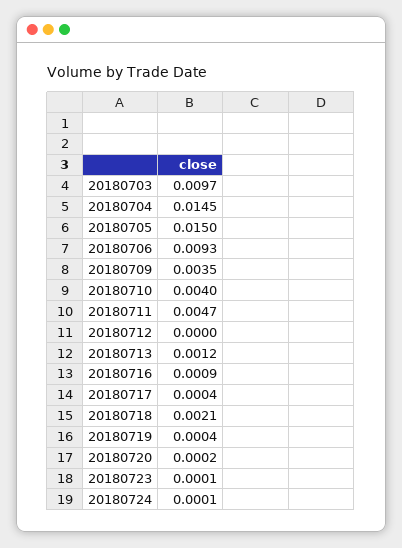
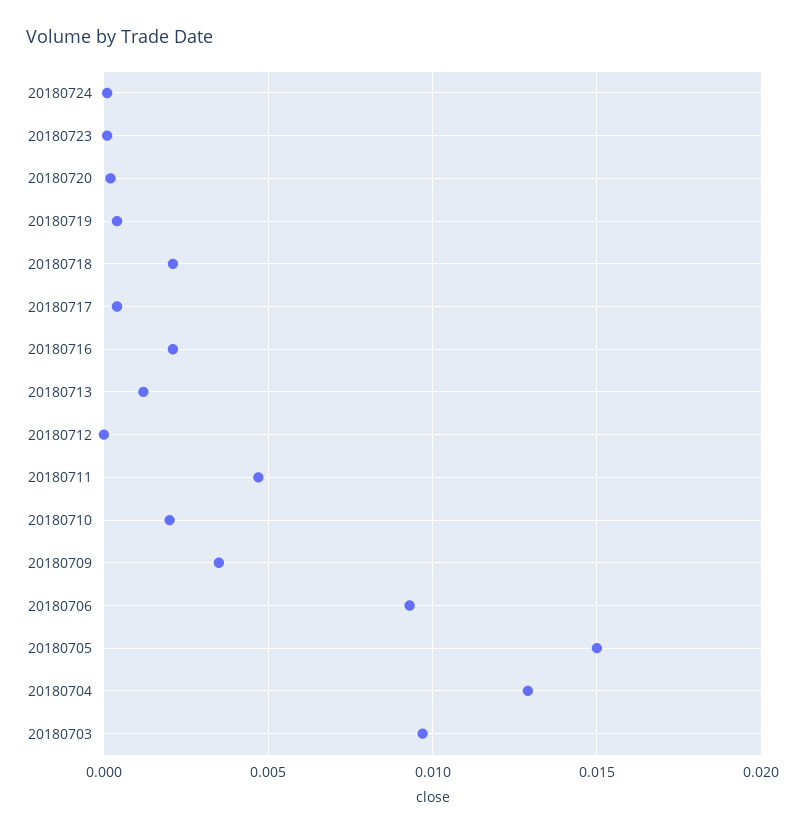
20180704: 0.0145 -> 0.013
20180710: 0.004 -> 0.002
20180716: 0.0009 -> 0.002

